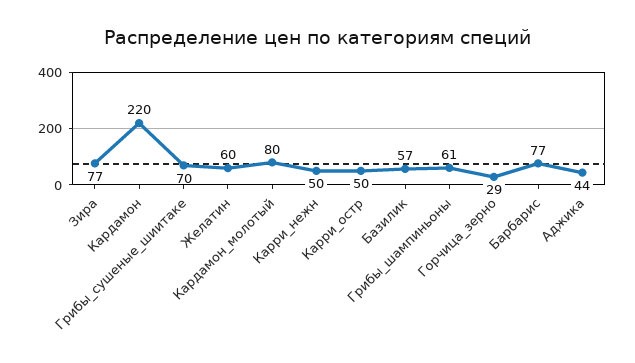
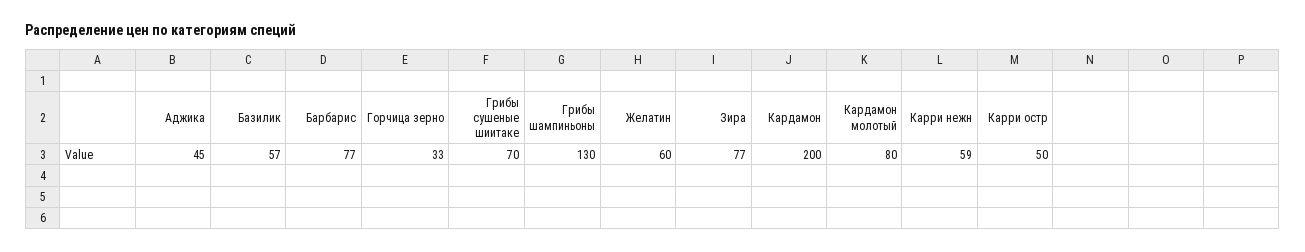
Кардамон: 220 -> 200
Карри_нежн: 50 -> 59
Грибы_шампиньоны: 61 -> 130
Горчица_зерно: 29 -> 33
Аджика: 44 -> 45

